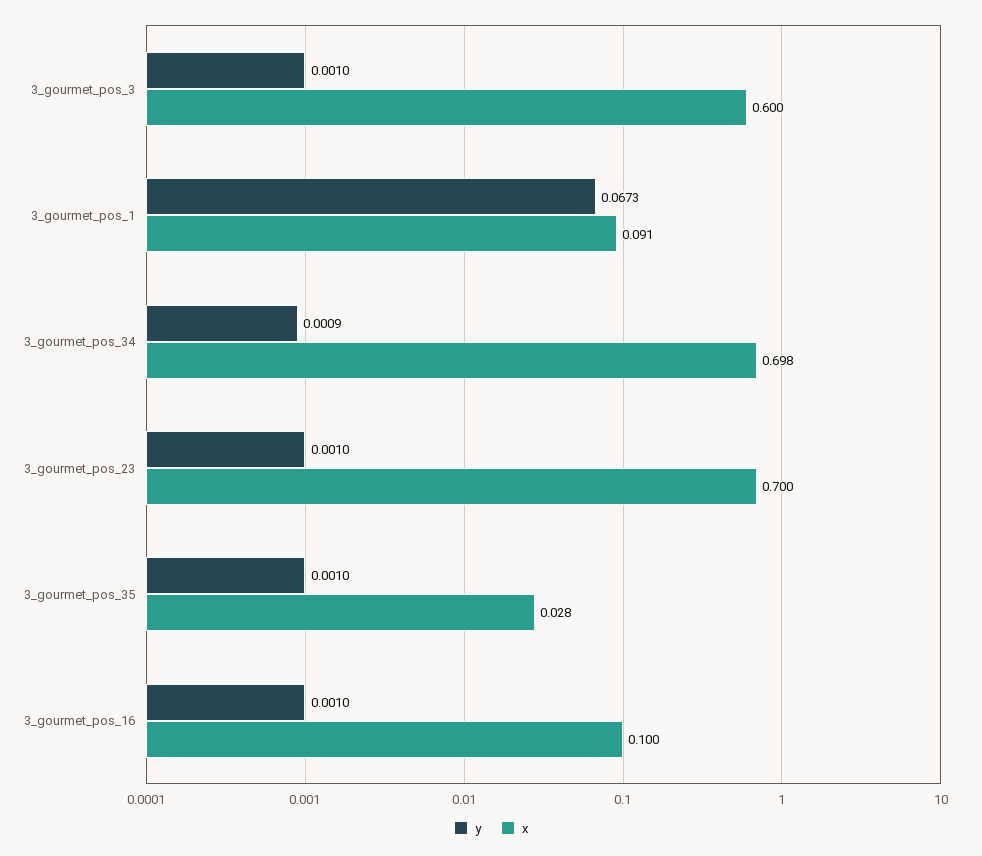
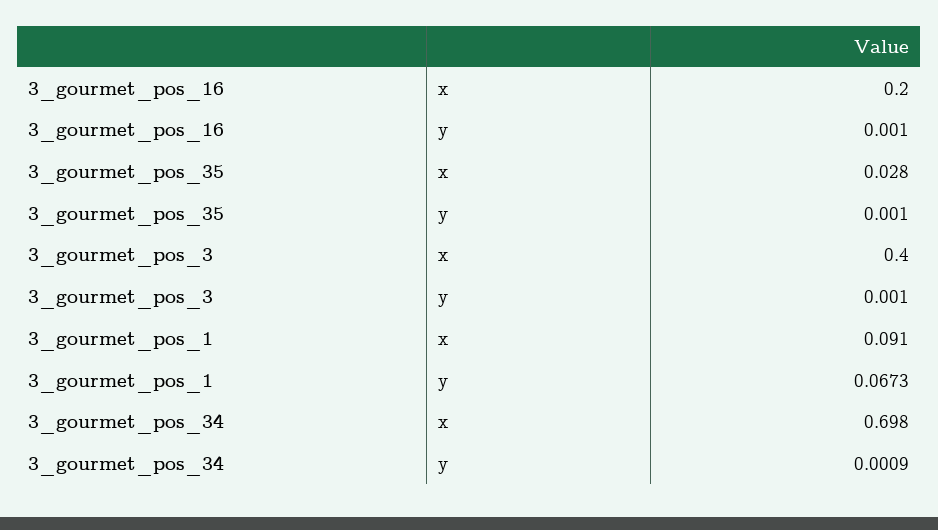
x, 3_gourmet_pos_3: 0.6 -> 0.4
y, 3_gourmet_pos_23: 0.001 -> none
x, 3_gourmet_pos_23: 0.7 -> none
x, 3_gourmet_pos_16: 0.1 -> 0.2

